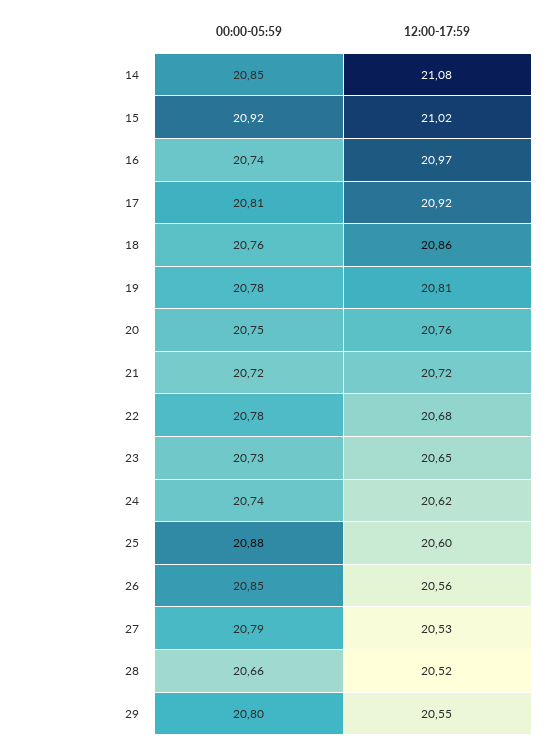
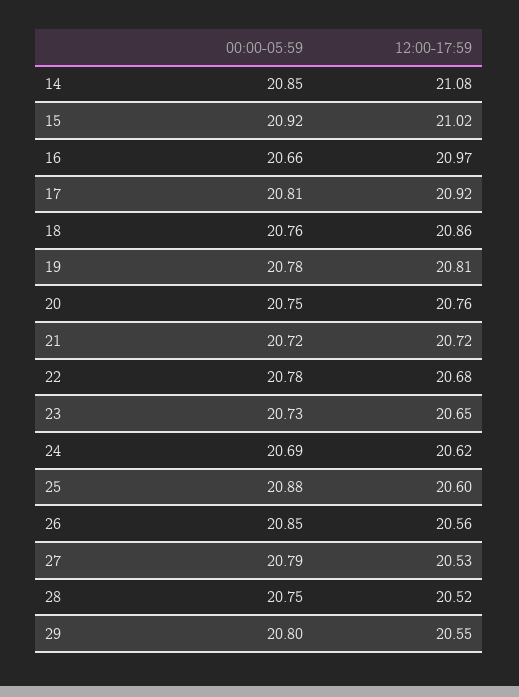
00:00-05:59, 16: 20.74 -> 20.66
00:00-05:59, 24: 20.74 -> 20.69
00:00-05:59, 28: 20.66 -> 20.75

